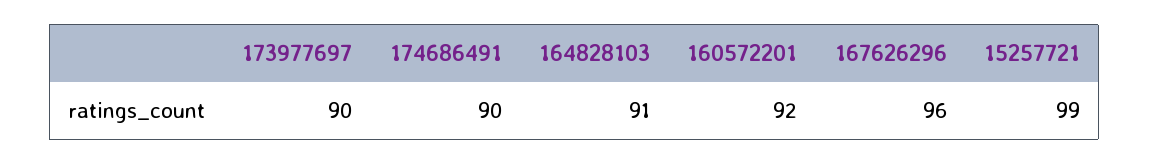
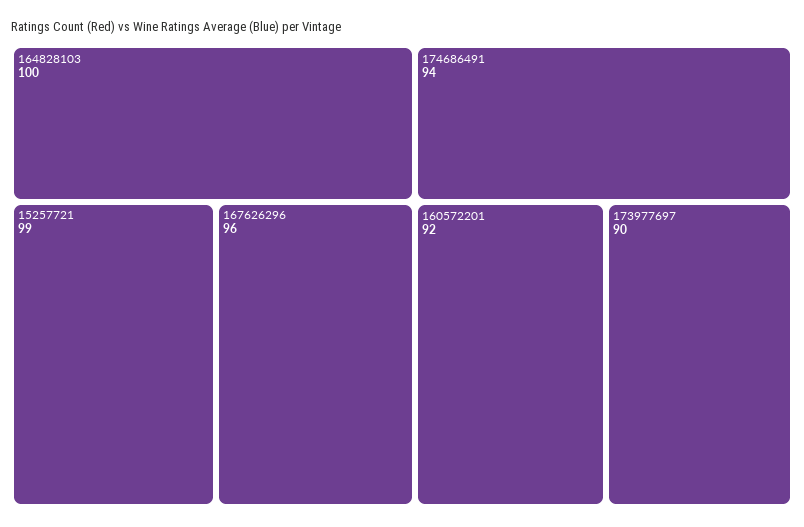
174686491: 90 -> 94
164828103: 91 -> 100

